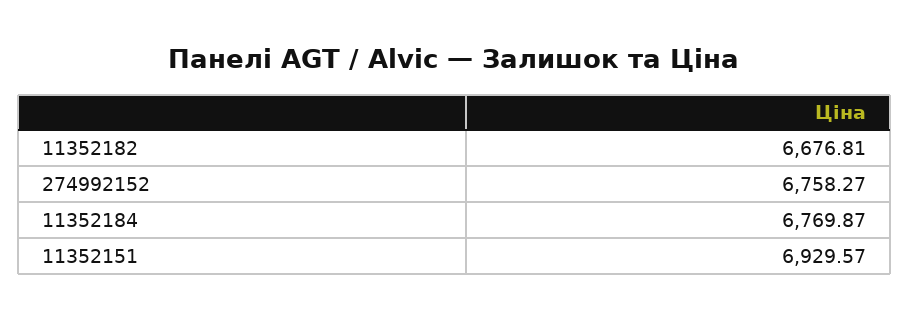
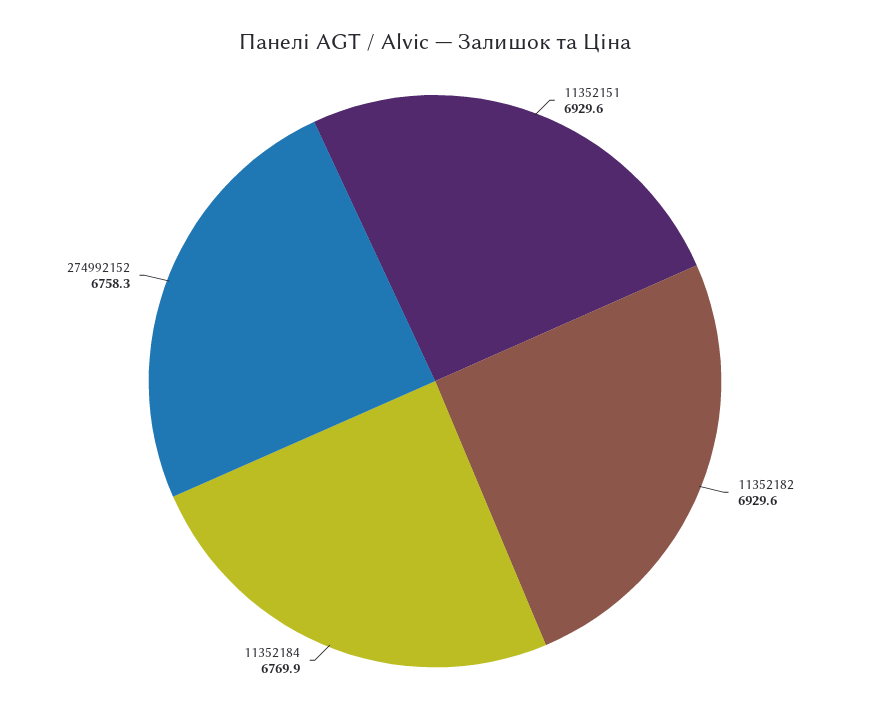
11352182: 6676.81 -> 6929.6

